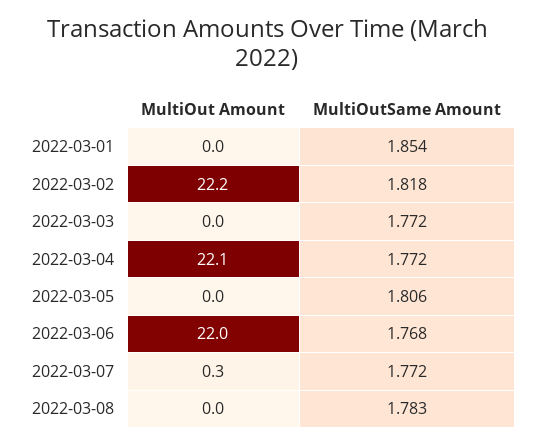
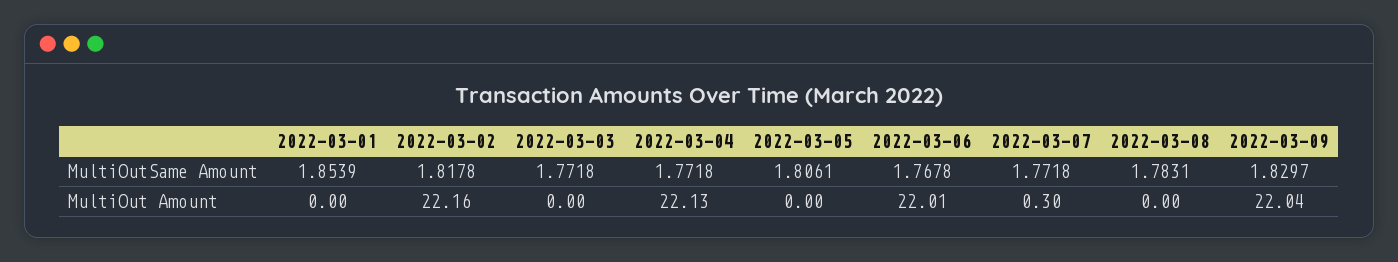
MultiOutSame Amount, 2022-03-09: none -> 1.8297
MultiOut Amount, 2022-03-09: none -> 22.04

